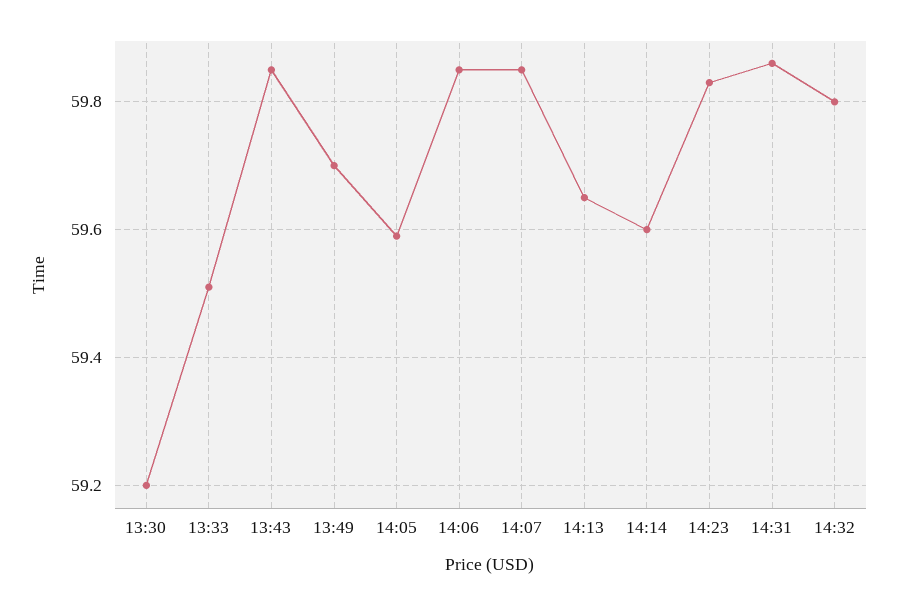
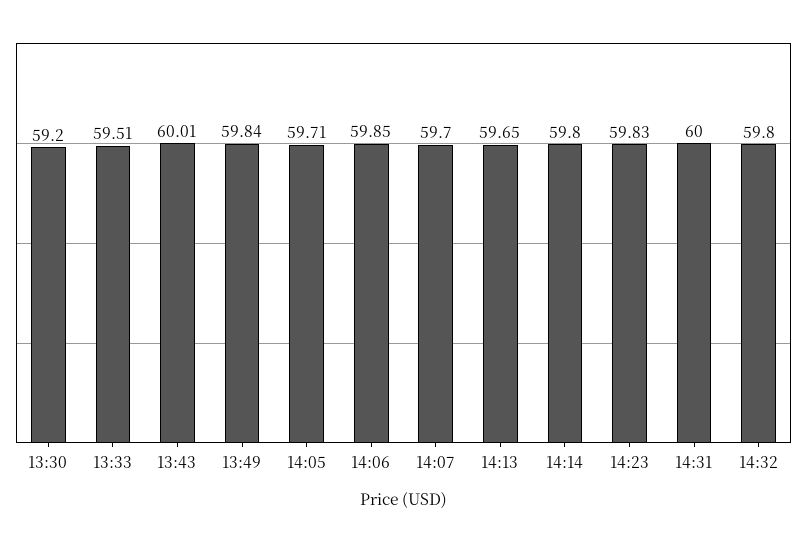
13:43: 59.85 -> 60.01
13:49: 59.7 -> 59.84
14:05: 59.6 -> 59.71
14:07: 59.85 -> 59.7
14:14: 59.6 -> 59.8
14:31: 59.85 -> 60

